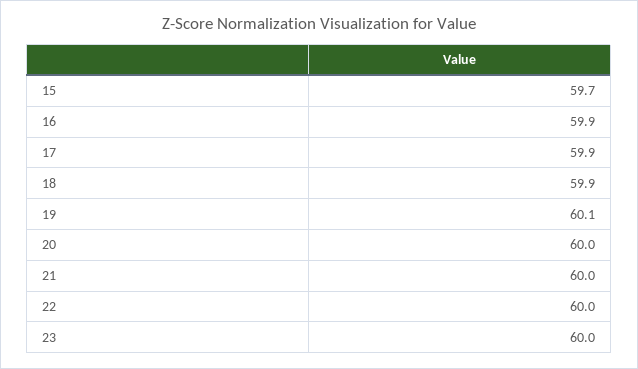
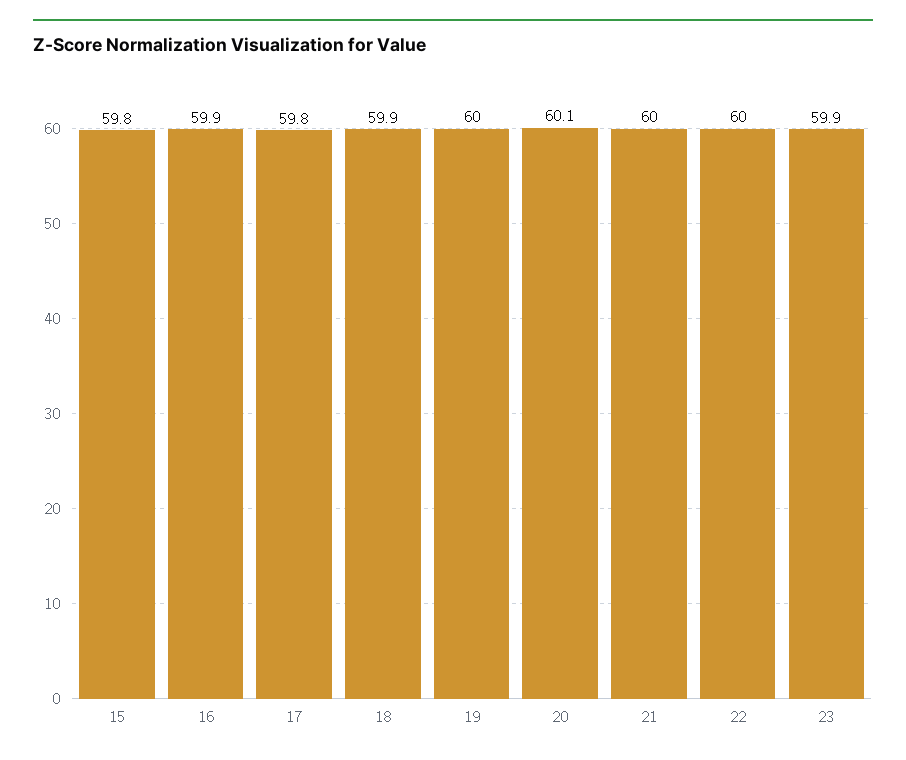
15: 59.7 -> 59.8
17: 59.9 -> 59.8
19: 60.1 -> 60
20: 60 -> 60.1
23: 60 -> 59.9

